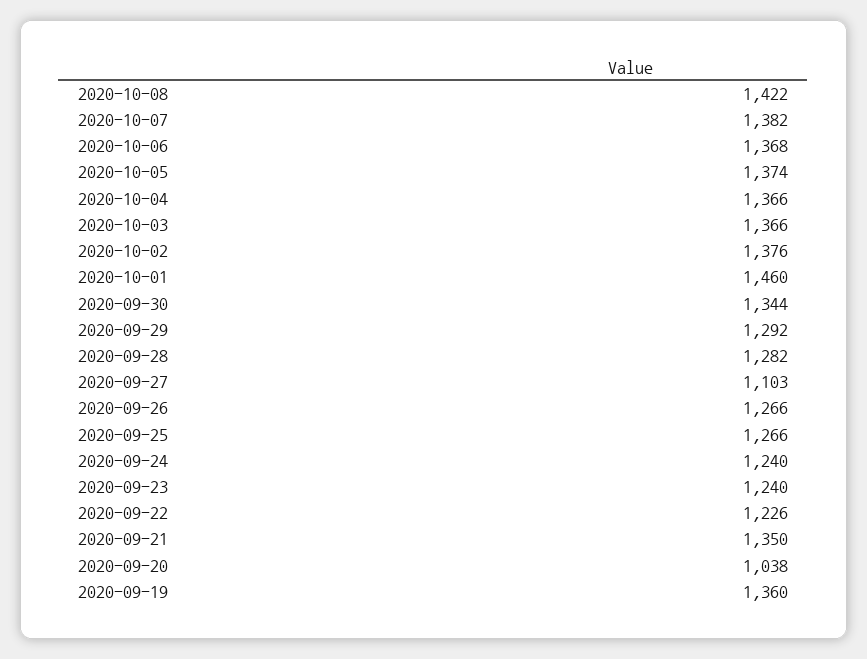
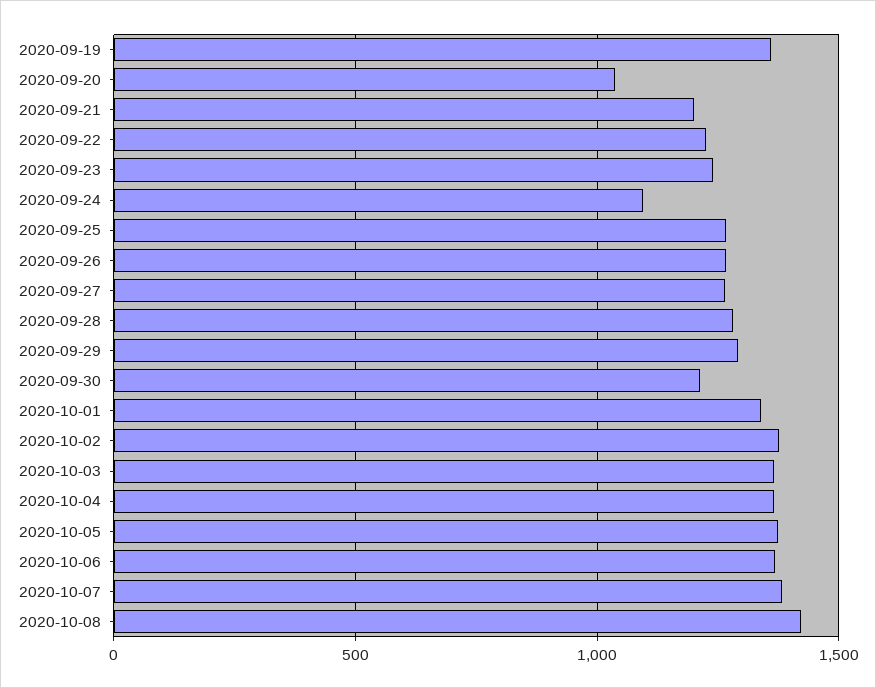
2020-10-01: 1460 -> 1350
2020-09-30: 1344 -> 1200
2020-09-27: 1103 -> 1250
2020-09-24: 1240 -> 1100
2020-09-21: 1350 -> 1200

